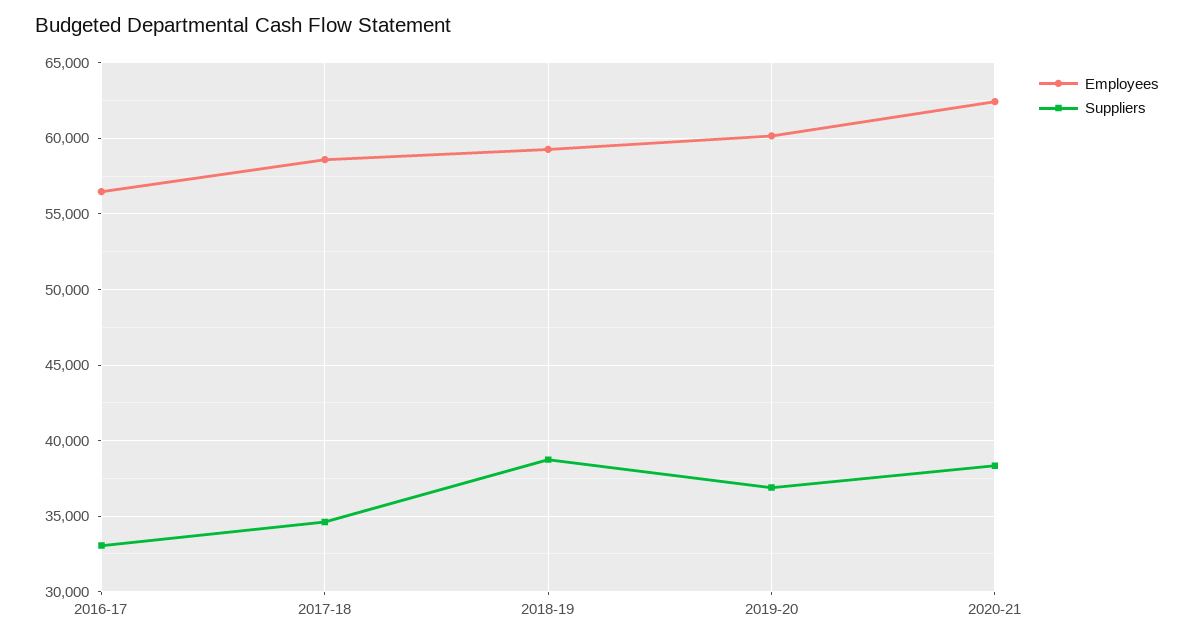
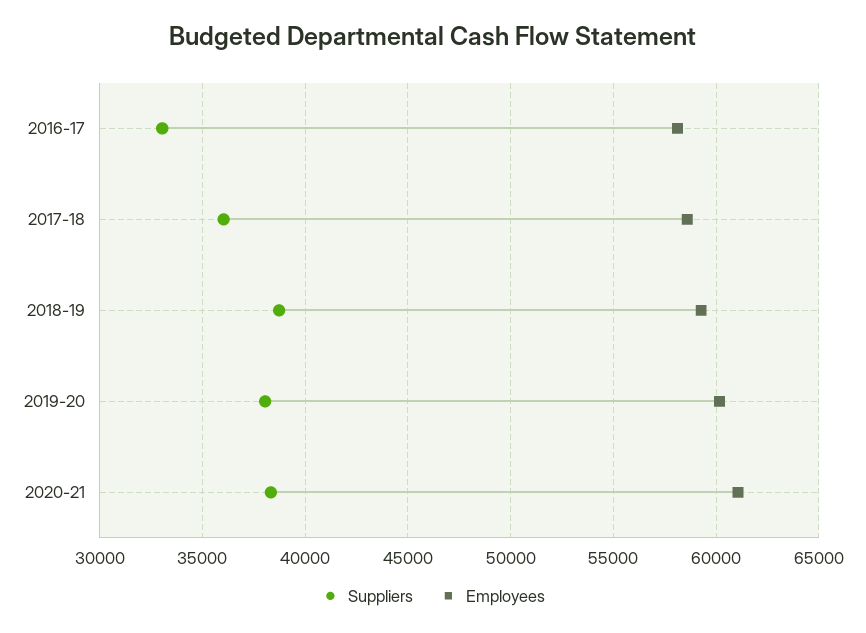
Employees, 2016-17: 56500 -> 58000
Suppliers, 2017-18: 34500 -> 36000
Suppliers, 2019-20: 37000 -> 38000
Employees, 2020-21: 62500 -> 61000

